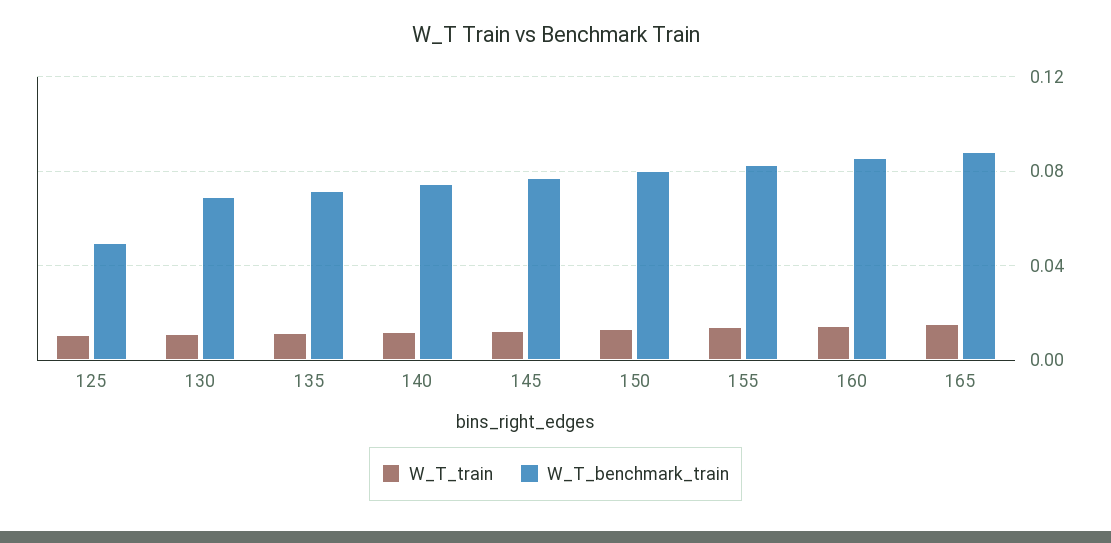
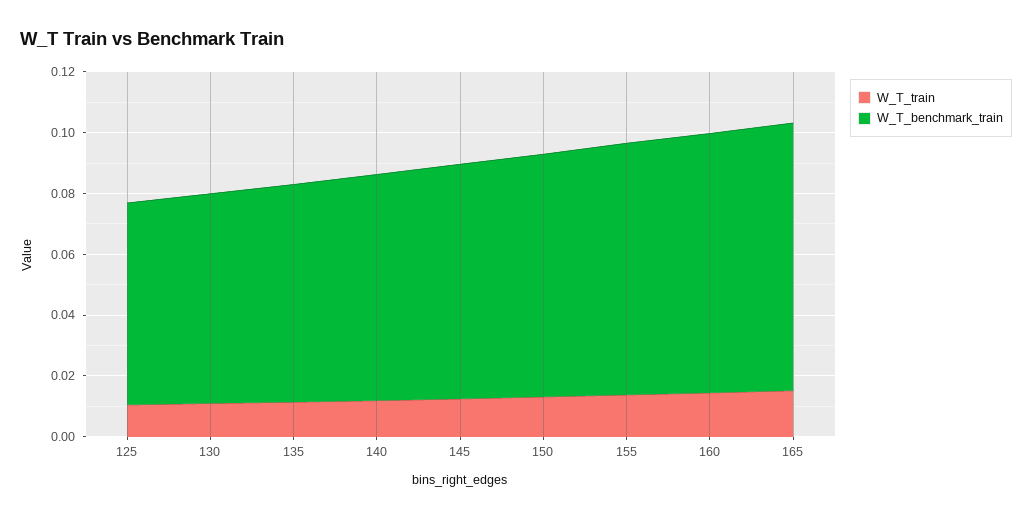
W_T_benchmark_train, 125: 0.05 -> 0.065

